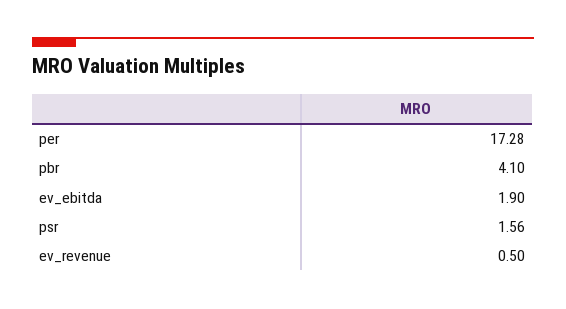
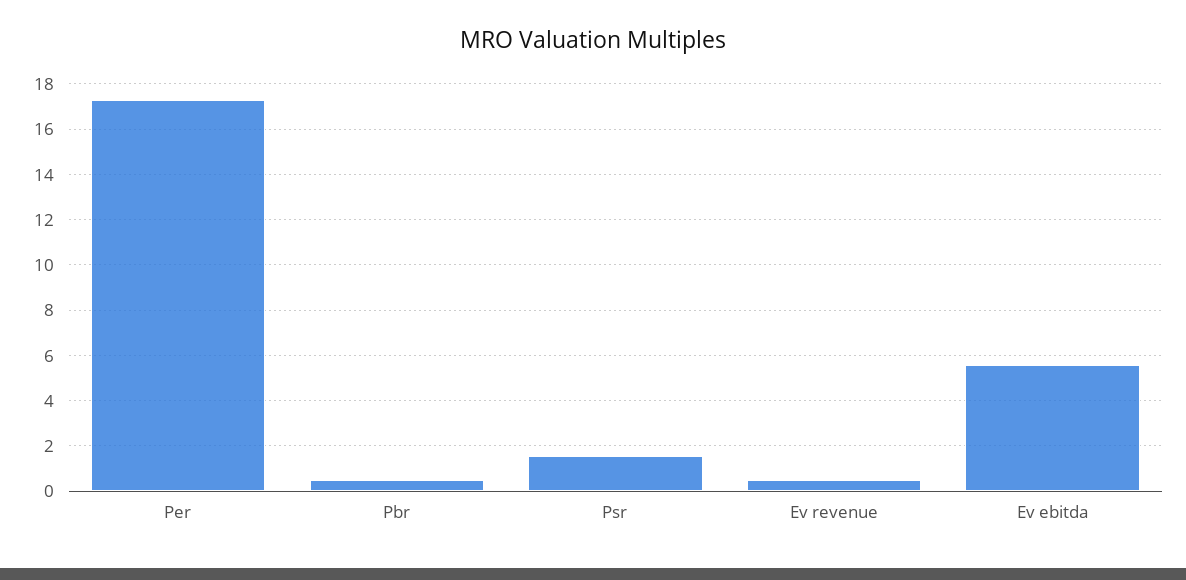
pbr: 4.1 -> 0.5
ev_ebitda: 1.9 -> 5.5

